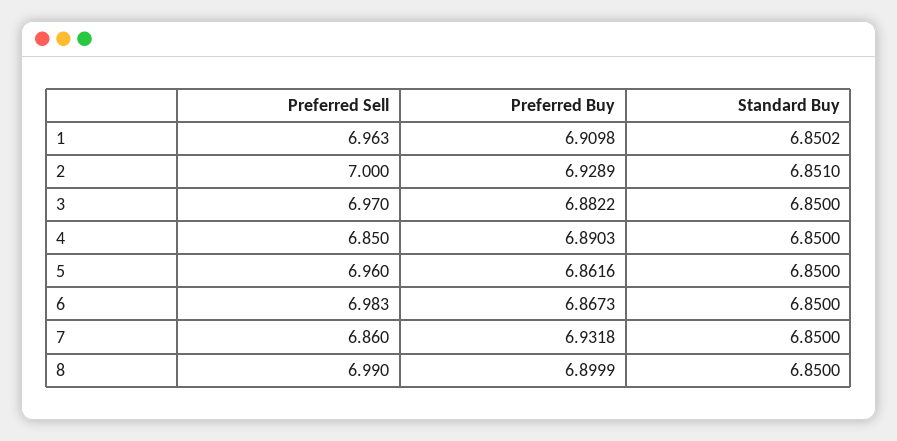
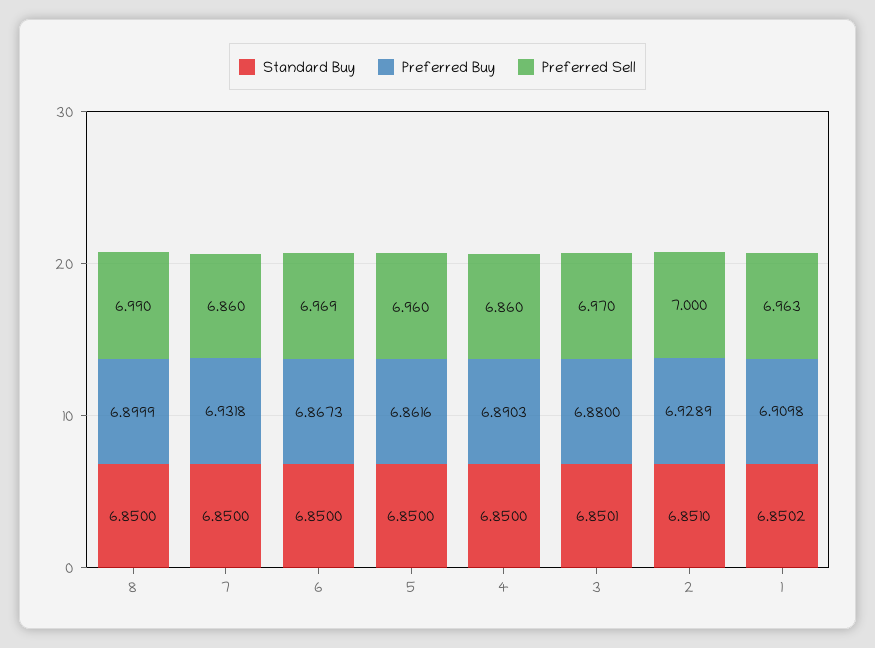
Preferred Buy, 3: 6.8822 -> 6.88
Standard Buy, 3: 6.85 -> 6.8501
Preferred Sell, 4: 6.85 -> 6.86
Preferred Sell, 6: 6.983 -> 6.969

